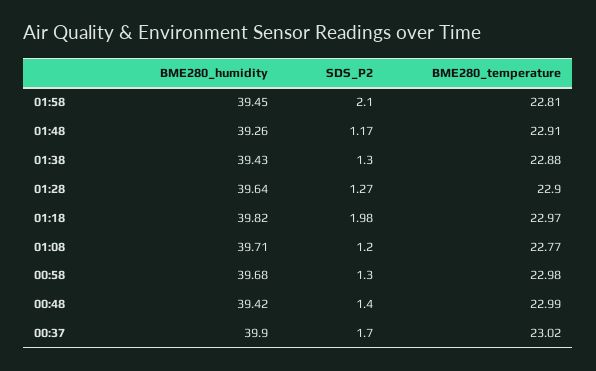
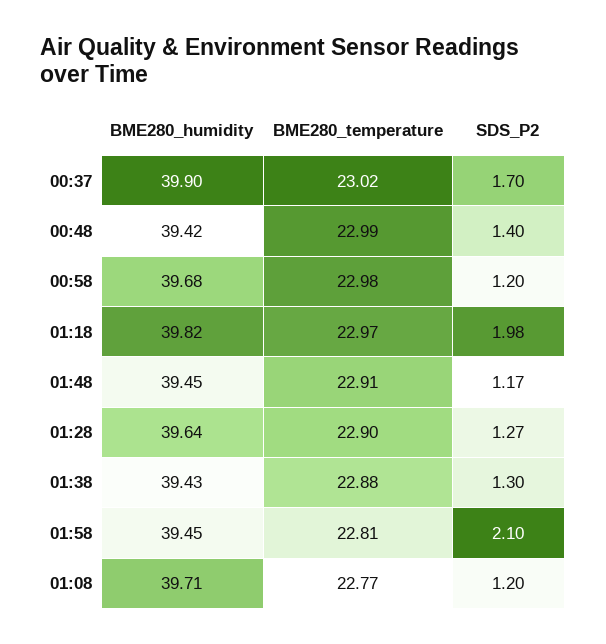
BME280_humidity, 01:48: 39.26 -> 39.45
SDS_P2, 00:58: 1.3 -> 1.2

